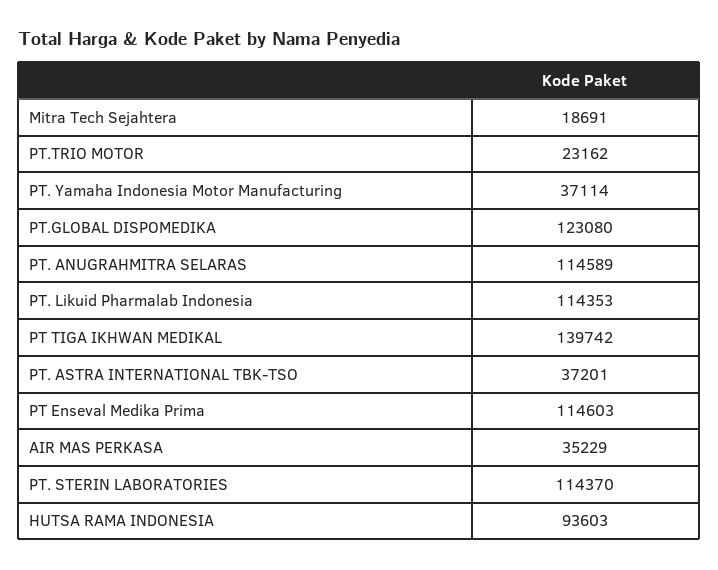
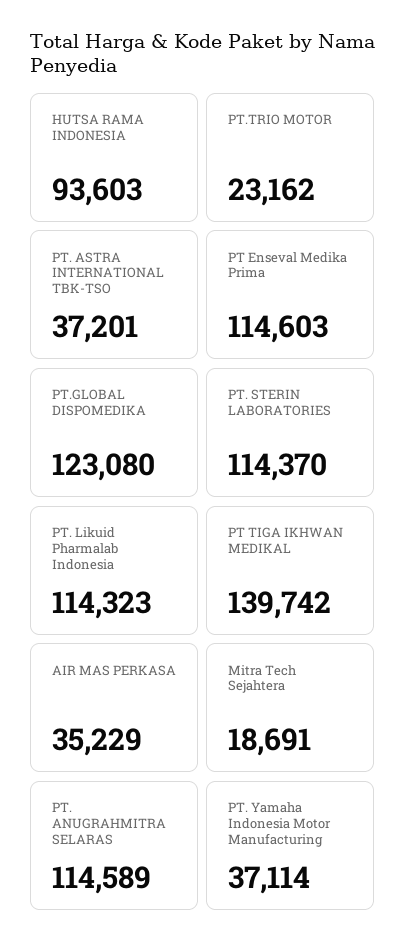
PT. Likuid Pharmalab Indonesia: 114353 -> 114323

